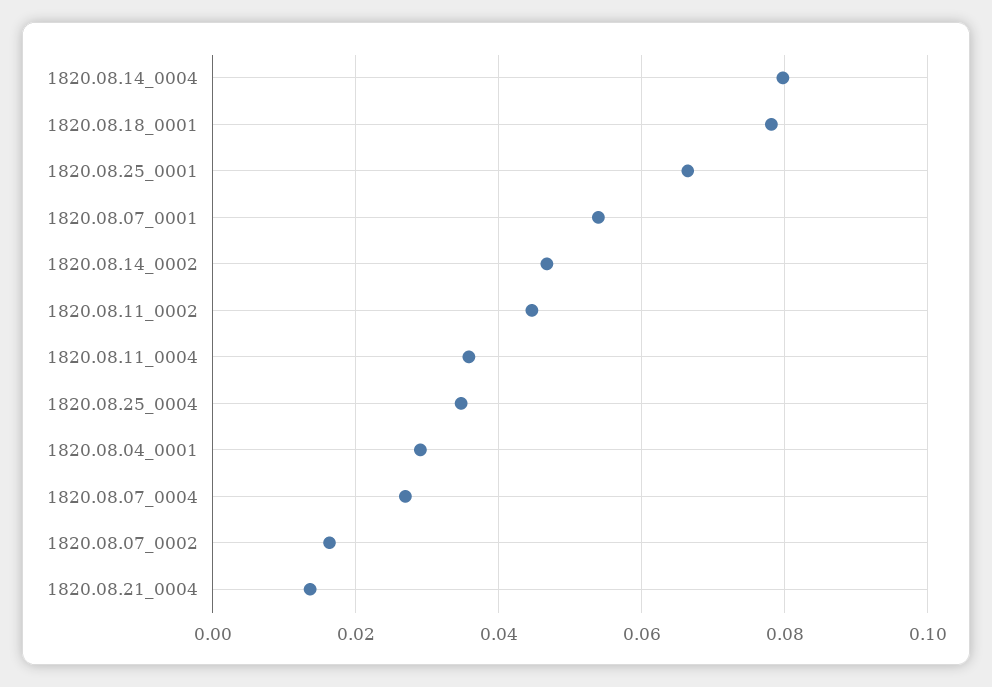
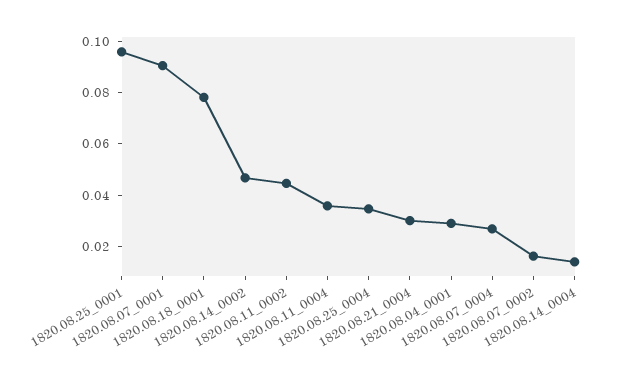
1820.08.14_0004: 0.08 -> 0.015
1820.08.25_0001: 0.066 -> 0.095
1820.08.07_0001: 0.054 -> 0.09
1820.08.21_0004: 0.014 -> 0.03

